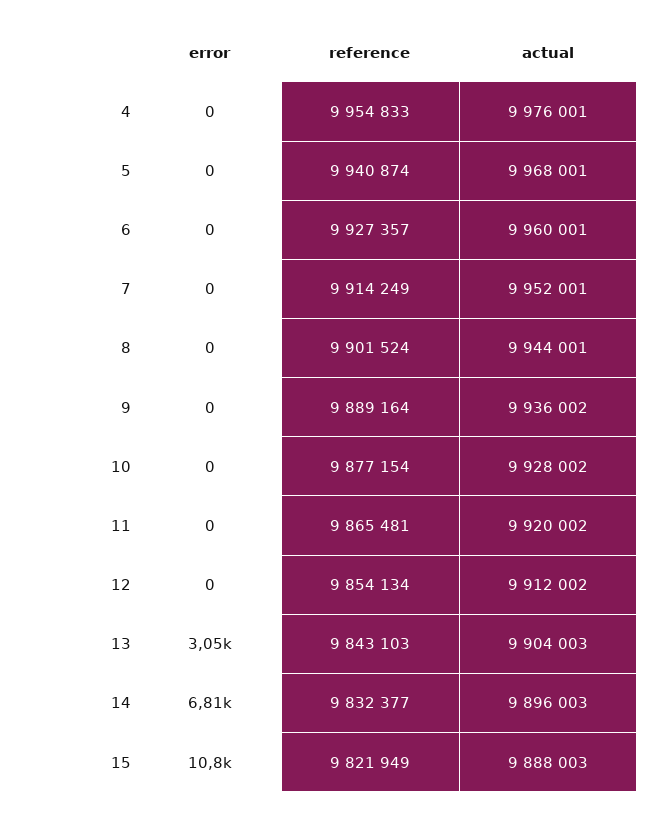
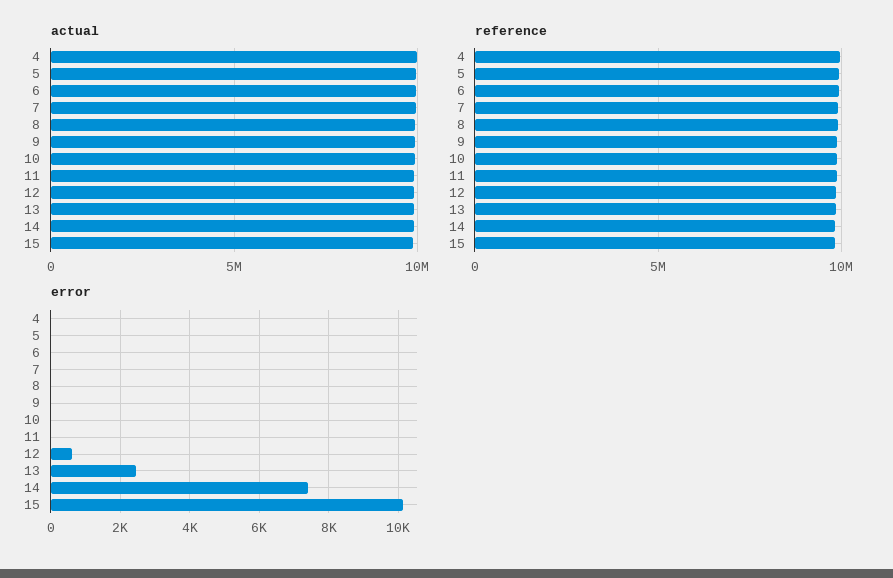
error, 12: 0 -> 600
error, 13: 3050 -> 2400
error, 14: 6810 -> 7400
error, 15: 10800 -> 10200

